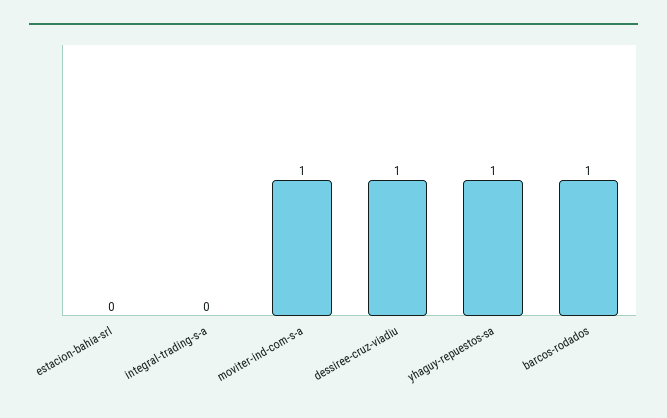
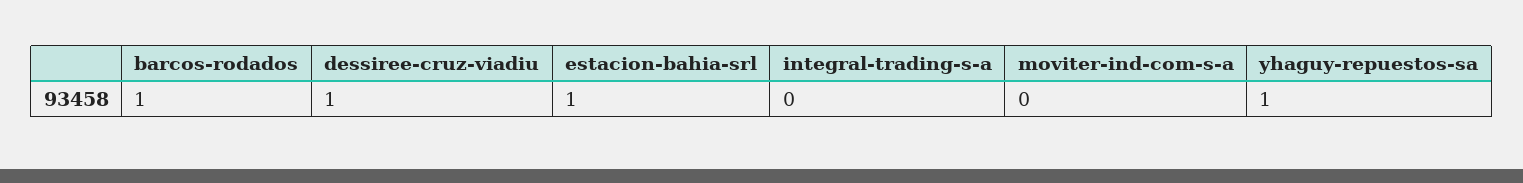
estacion-bahia-srl: 0 -> 1
moviter-ind-com-s-a: 1 -> 0

